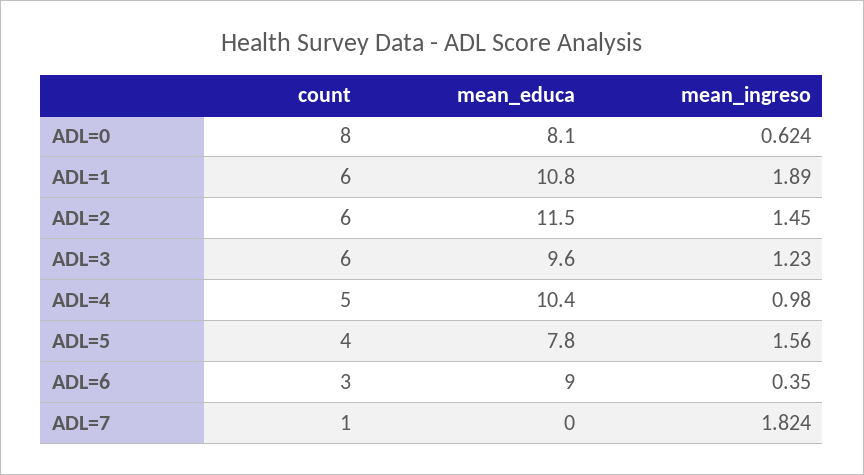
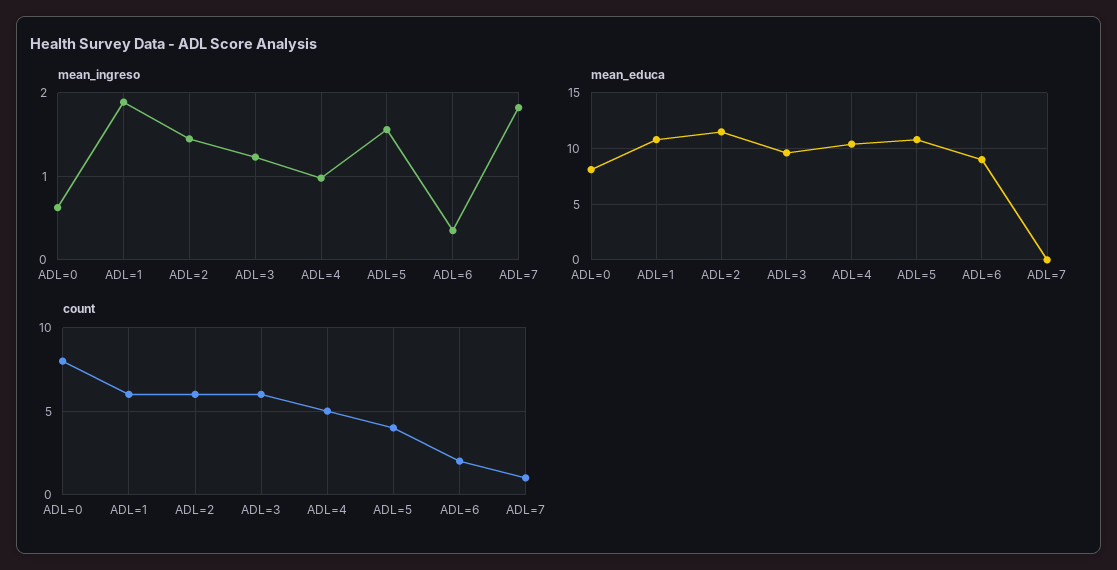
mean_educa, ADL=5: 7.8 -> 11
count, ADL=6: 3 -> 2

